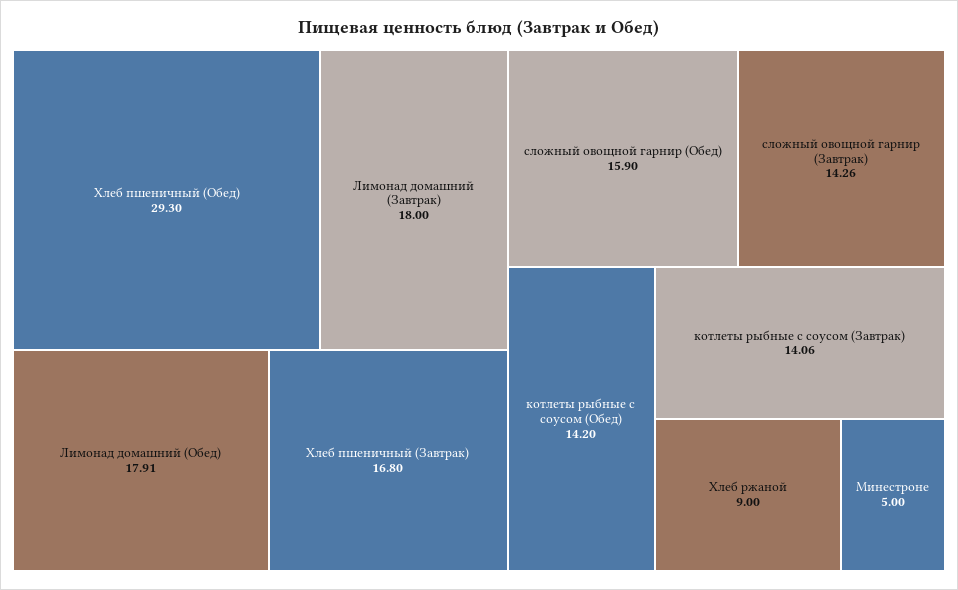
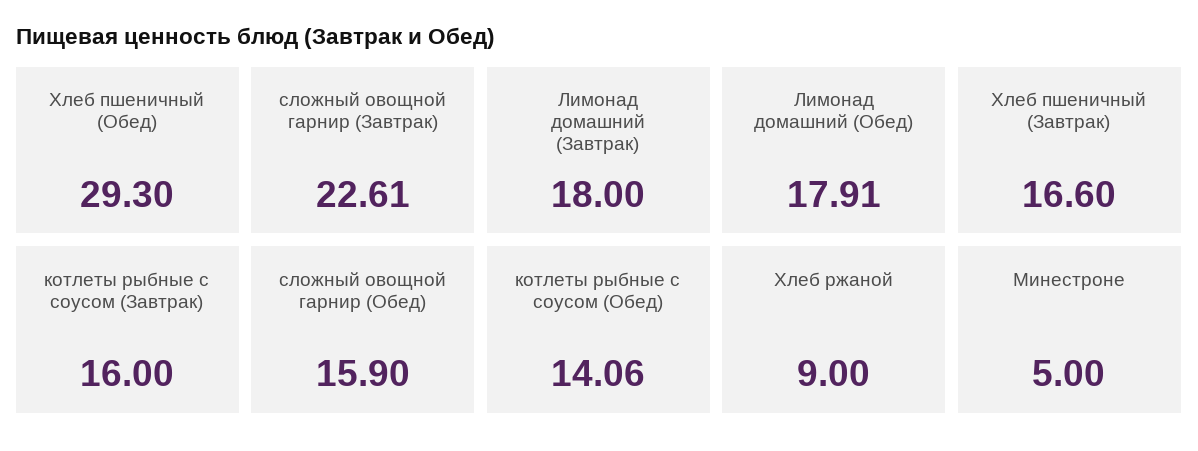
Хлеб пшеничный (Завтрак): 16.8 -> 16.6
сложный овощной гарнир (Завтрак): 14.26 -> 22.61
котлеты рыбные с соусом (Обед): 14.2 -> 14.06
котлеты рыбные с соусом (Завтрак): 14.06 -> 16

